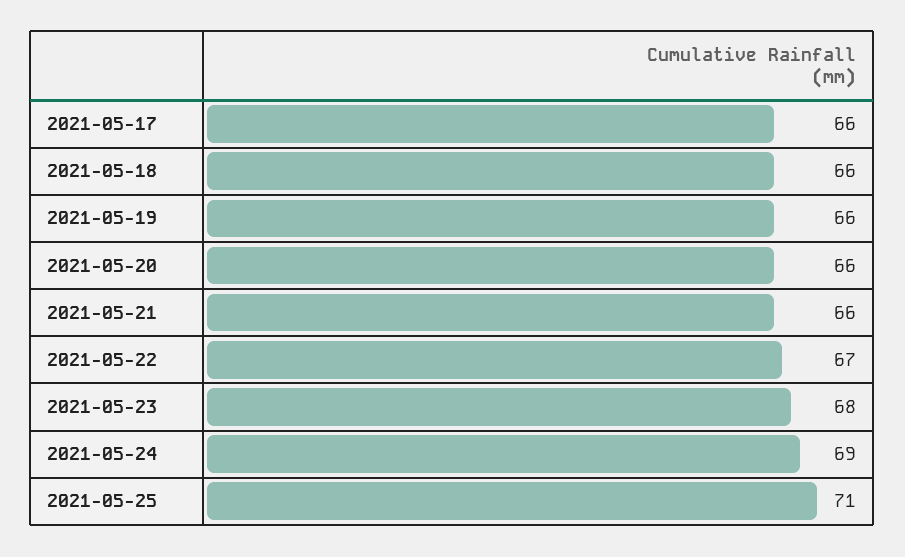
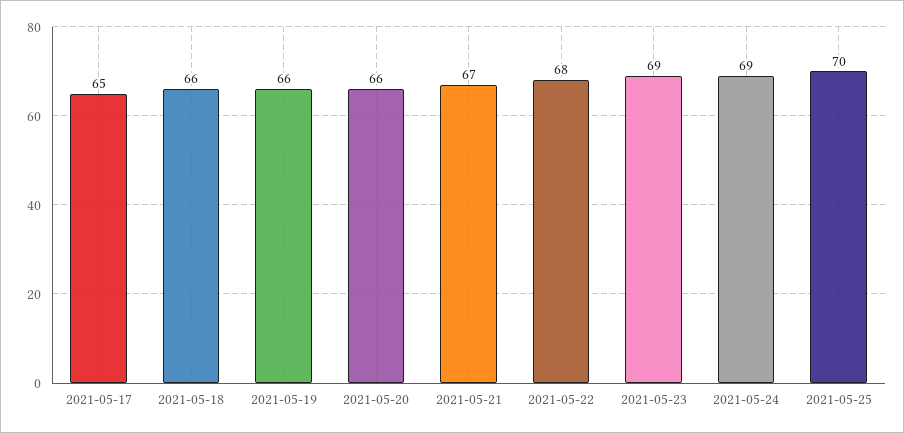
2021-05-17: 66 -> 65
2021-05-21: 66 -> 67
2021-05-22: 67 -> 68
2021-05-23: 68 -> 69
2021-05-25: 71 -> 70

